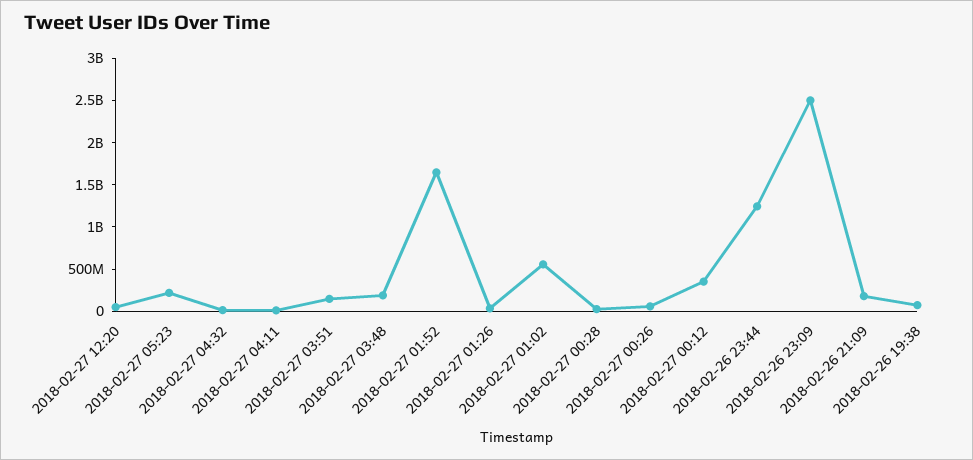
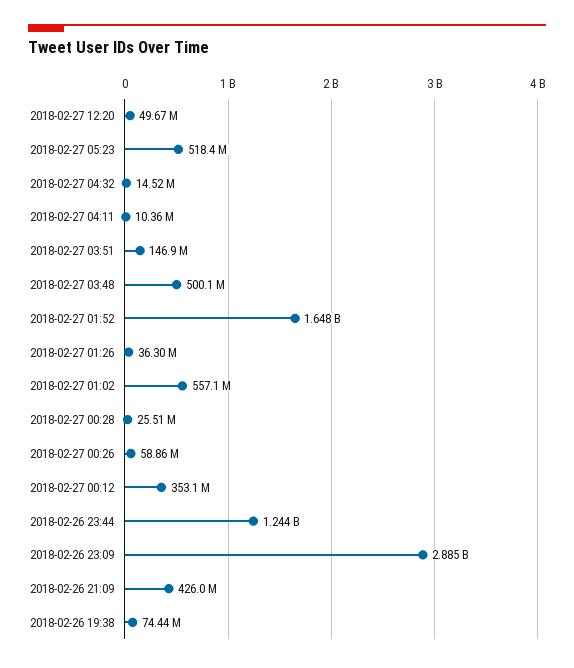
2018-02-27 05:23: 200000000 -> 518400000
2018-02-27 03:48: 200000000 -> 500100000
2018-02-26 23:09: 2500000000 -> 2885000000
2018-02-26 21:09: 200000000 -> 426000000

